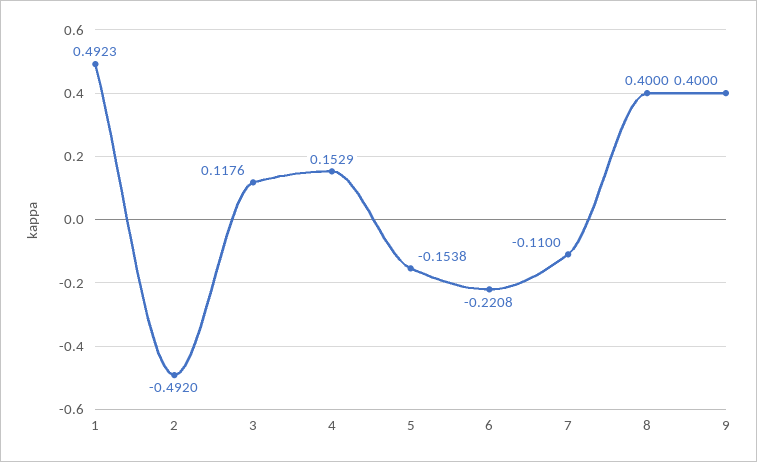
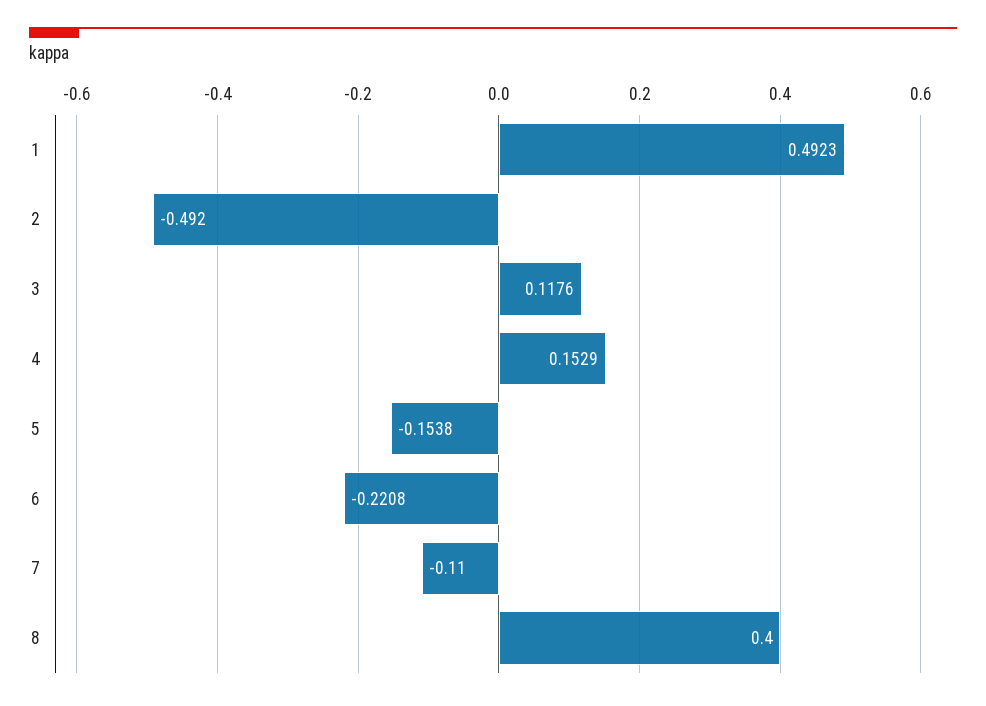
9: 0.4 -> none

